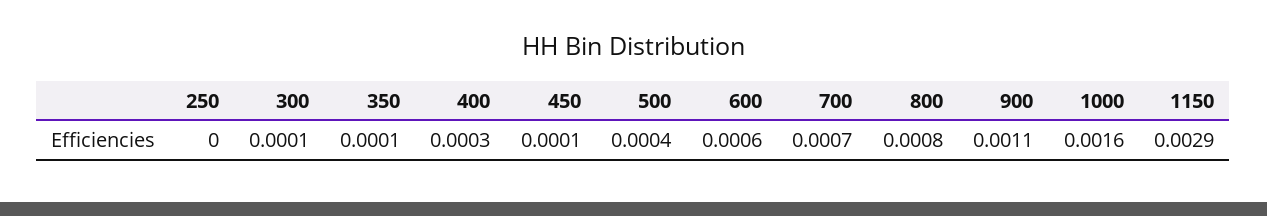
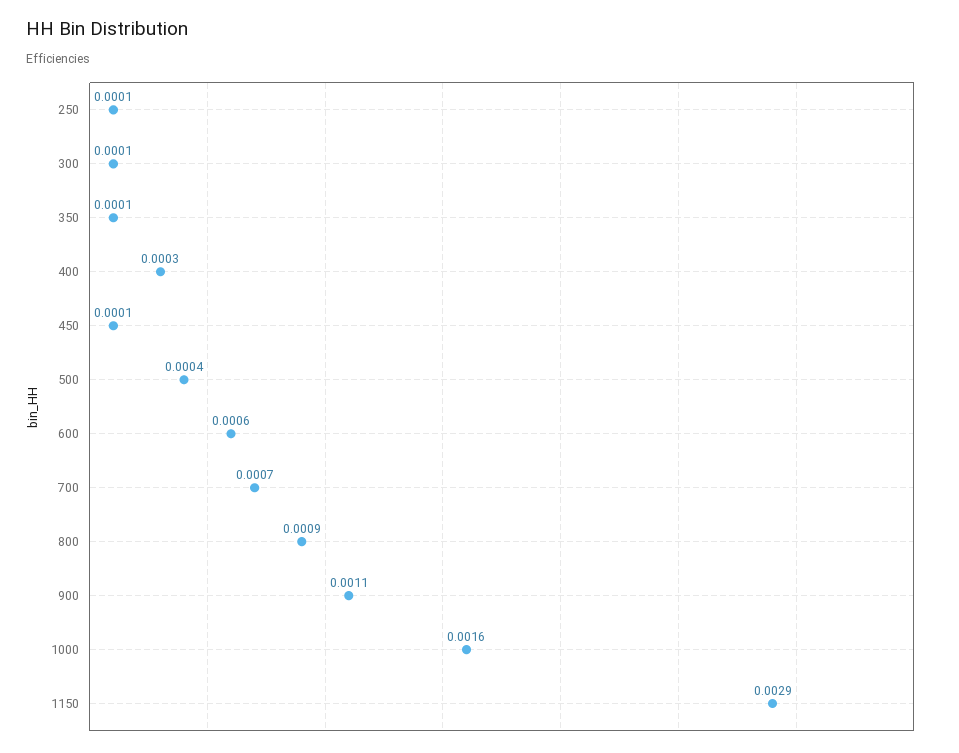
250: 0 -> 0.0001
800: 0.0008 -> 0.0009

